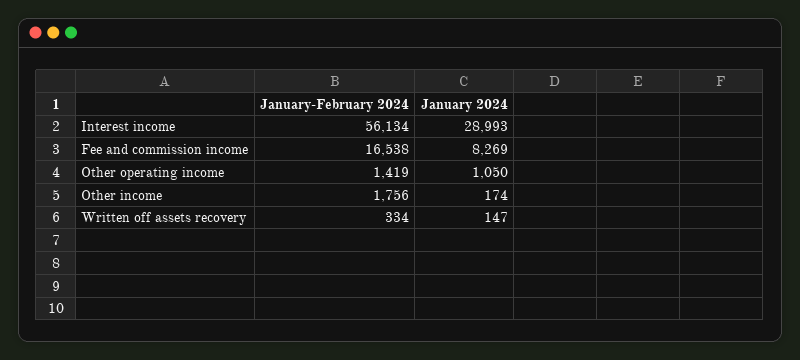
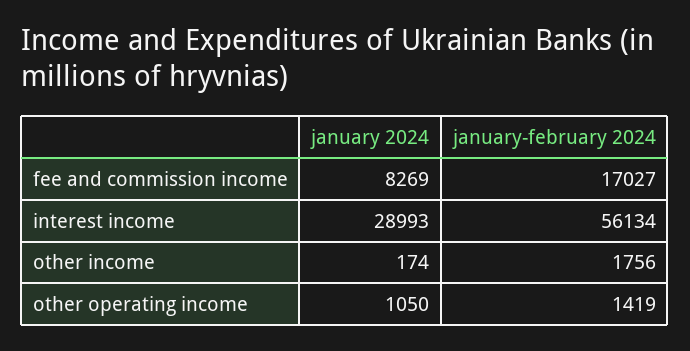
January-February 2024, Fee and commission income: 16538 -> 17027
January-February 2024, Written off assets recovery: 334 -> none
January 2024, Written off assets recovery: 147 -> none

